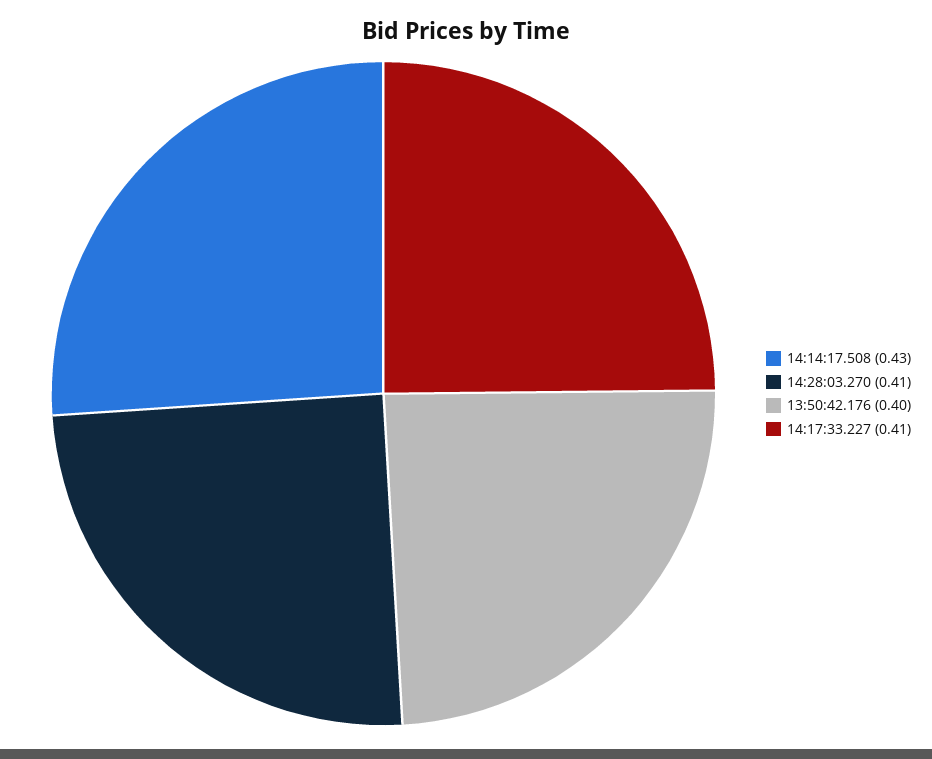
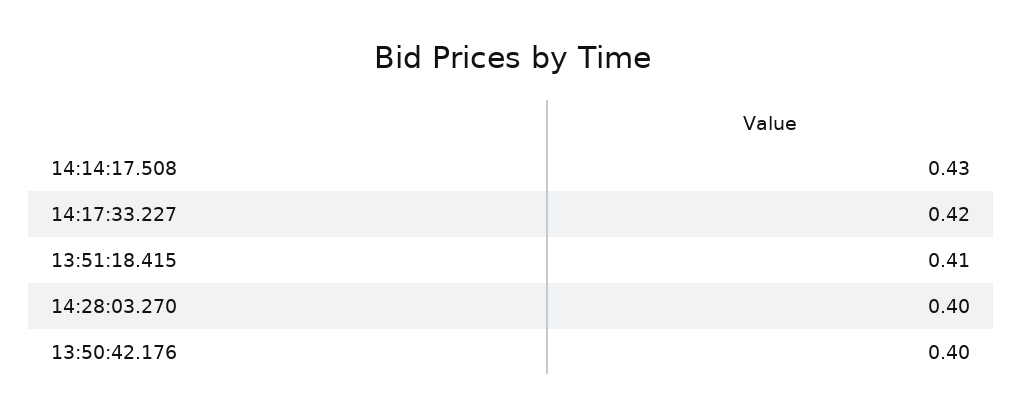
14:28:03.270: 0.41 -> 0.4
14:17:33.227: 0.41 -> 0.42
13:51:18.415: none -> 0.41

